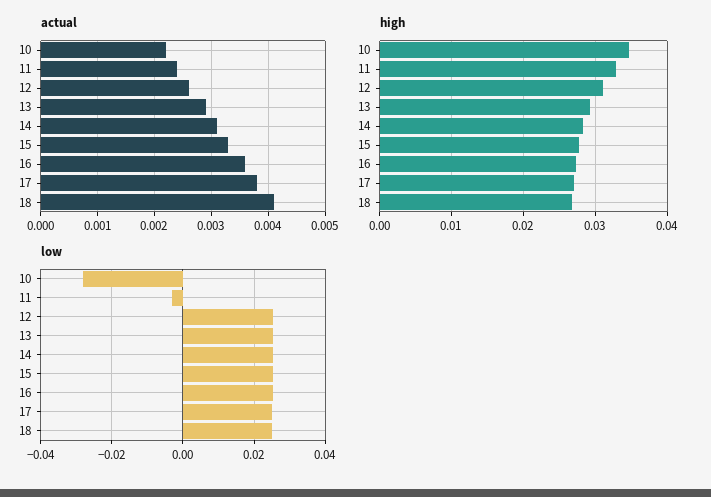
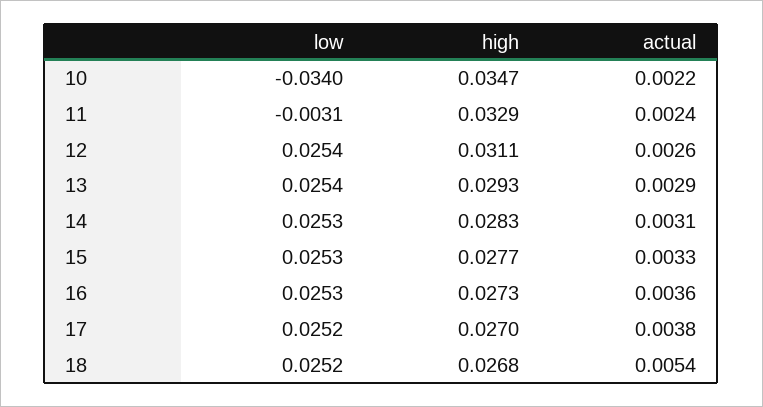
actual, 18: 0.004 -> 0.0054
low, 10: -0.028 -> -0.034

